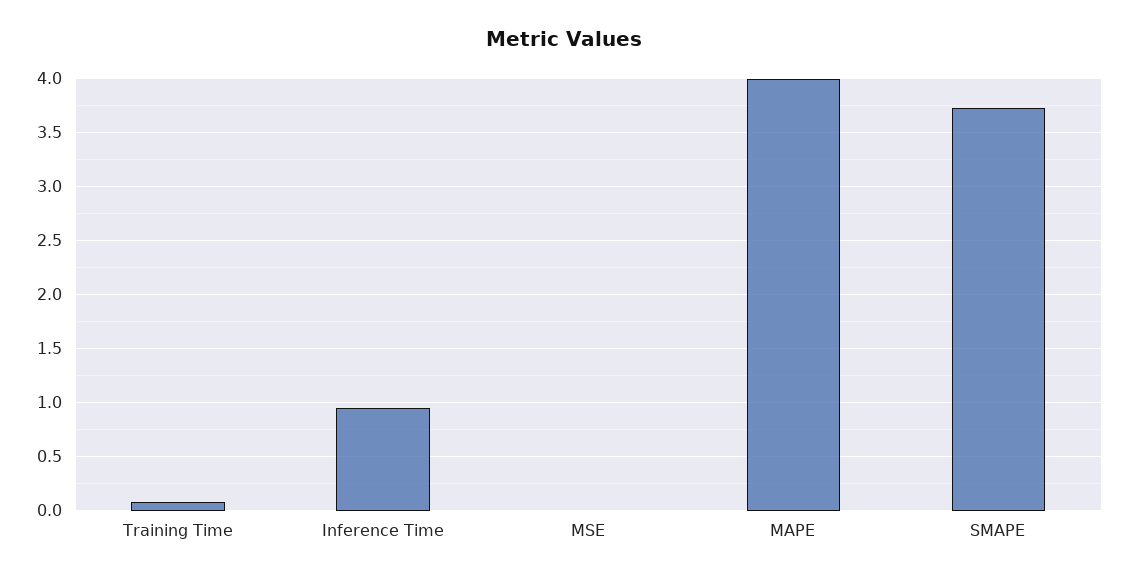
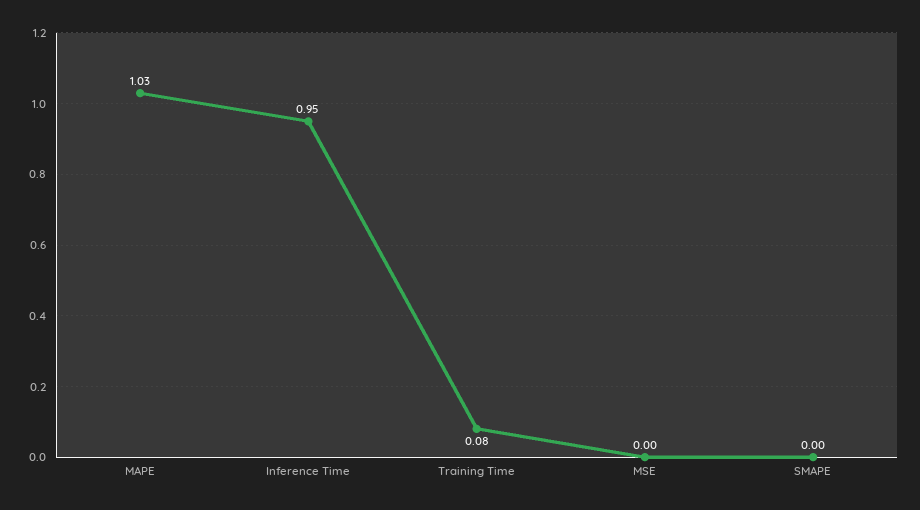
MAPE: 4 -> 1.03
SMAPE: 3.7 -> 0

